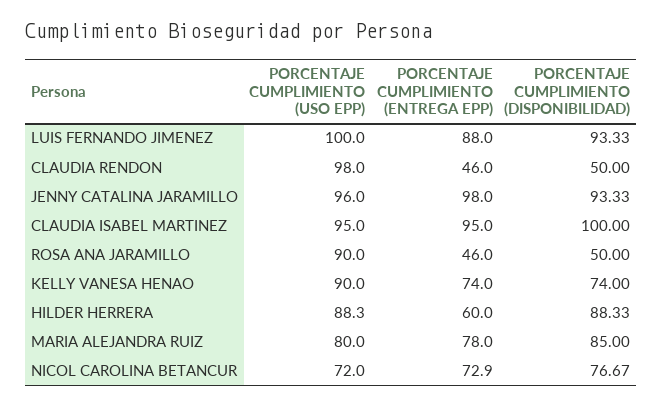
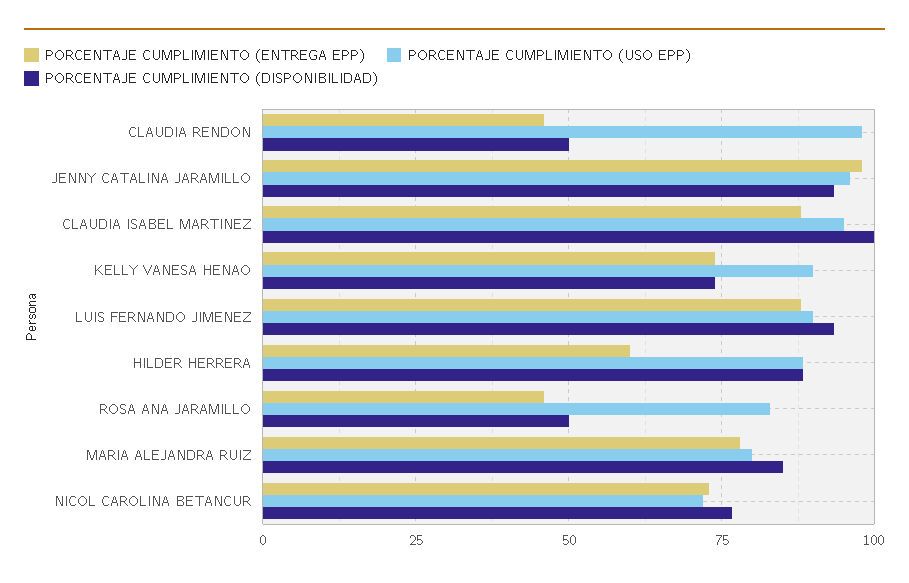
PORCENTAJE CUMPLIMIENTO (USO EPP), LUIS FERNANDO JIMENEZ: 100 -> 90
PORCENTAJE CUMPLIMIENTO (ENTREGA EPP), CLAUDIA ISABEL MARTINEZ: 95 -> 87.5
PORCENTAJE CUMPLIMIENTO (USO EPP), ROSA ANA JARAMILLO: 90 -> 82.5

